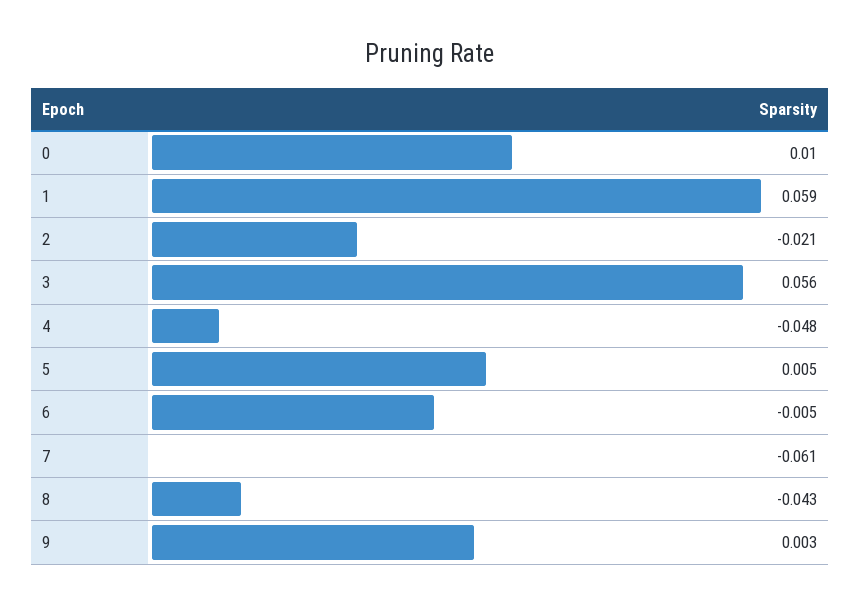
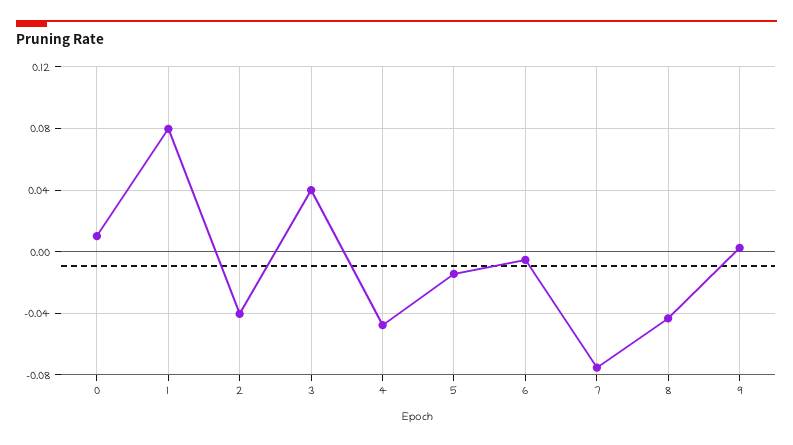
1: 0.059 -> 0.08
2: -0.021 -> -0.04
3: 0.056 -> 0.04
5: 0.005 -> -0.015
7: -0.061 -> -0.075

